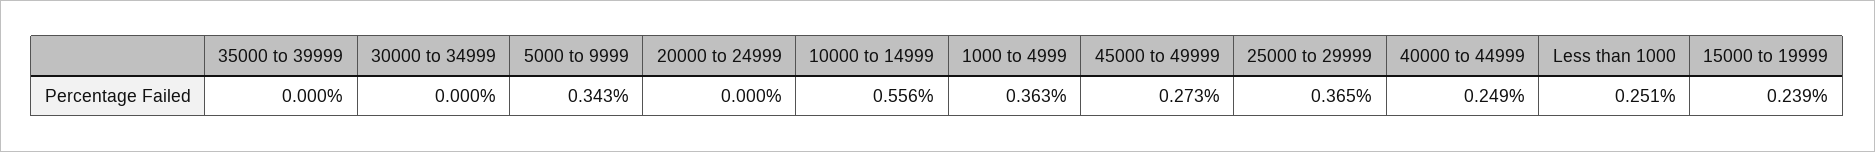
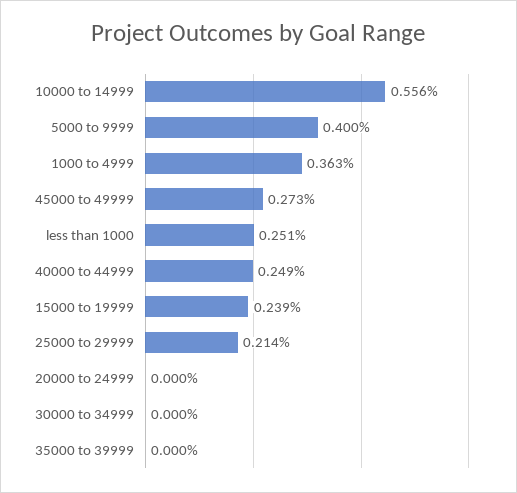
5000 to 9999: 0.343 -> 0.4
25000 to 29999: 0.365 -> 0.214

